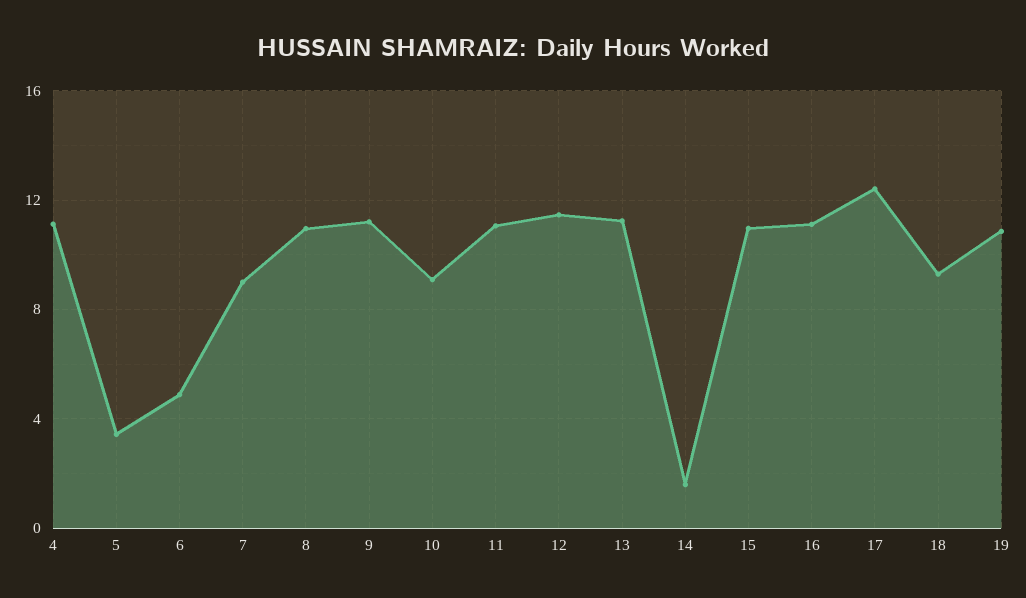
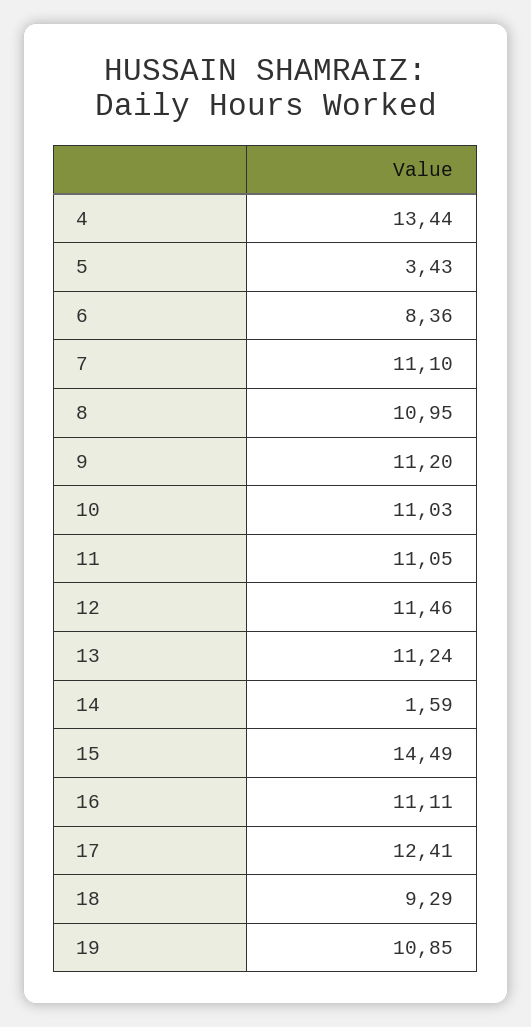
4: 11 -> 13.44
6: 5 -> 8.36
7: 9 -> 11.1
10: 9 -> 11.03
15: 11 -> 14.49

